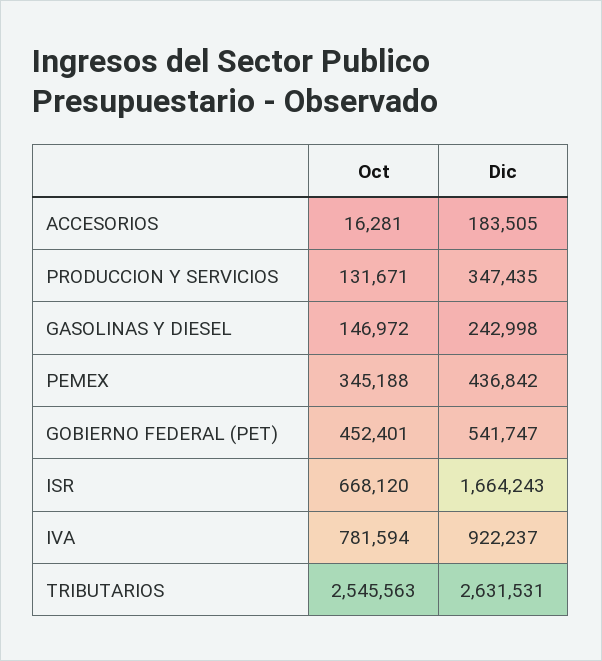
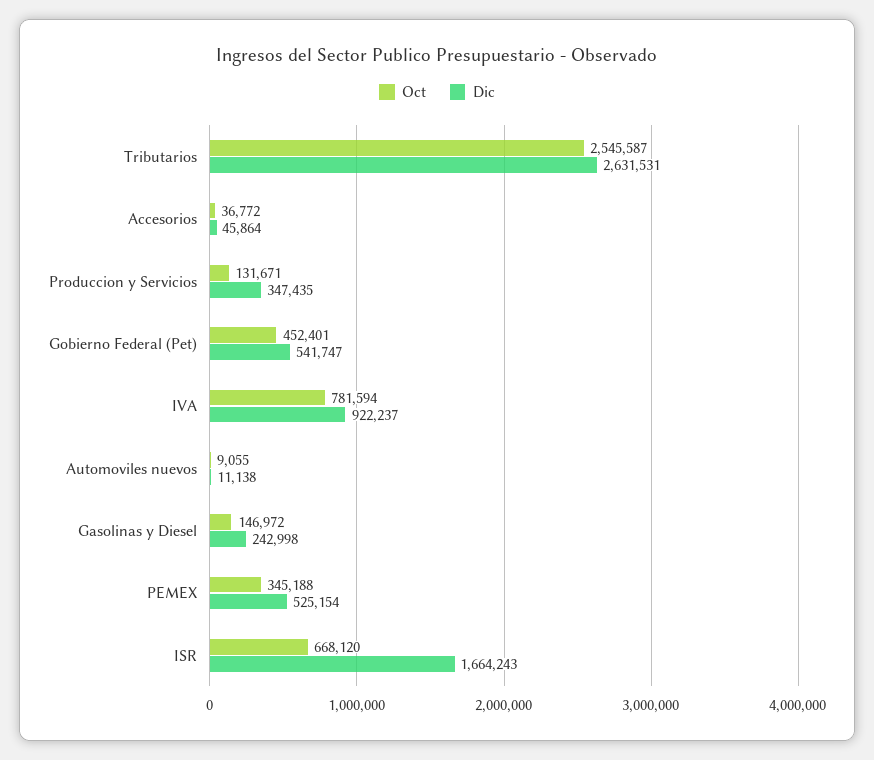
Oct, ACCESORIOS: 16281 -> 36772
Dic, ACCESORIOS: 183505 -> 45864
Dic, PEMEX: 436842 -> 525154
Oct, TRIBUTARIOS: 2545563 -> 2545587
Oct, Automoviles nuevos: none -> 9055
Dic, Automoviles nuevos: none -> 11138

